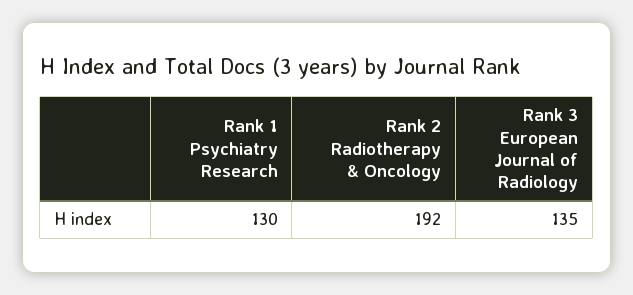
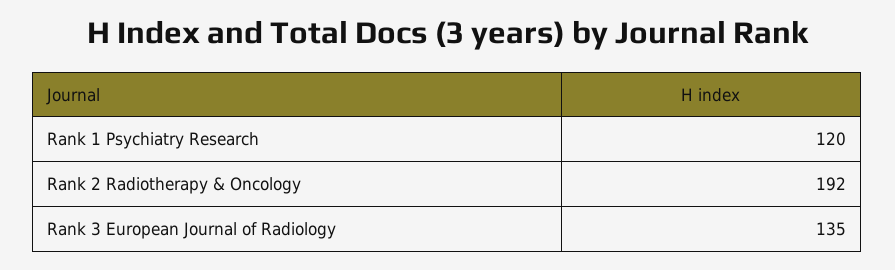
Rank 1 Psychiatry Research: 130 -> 120

